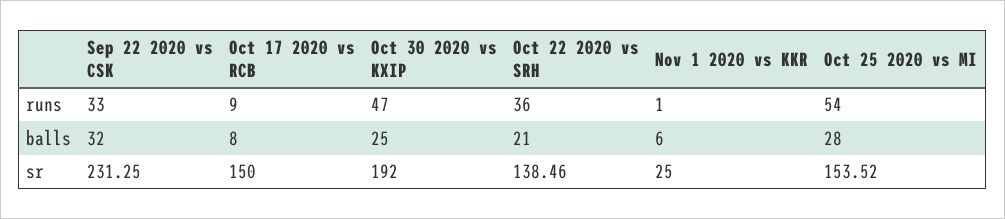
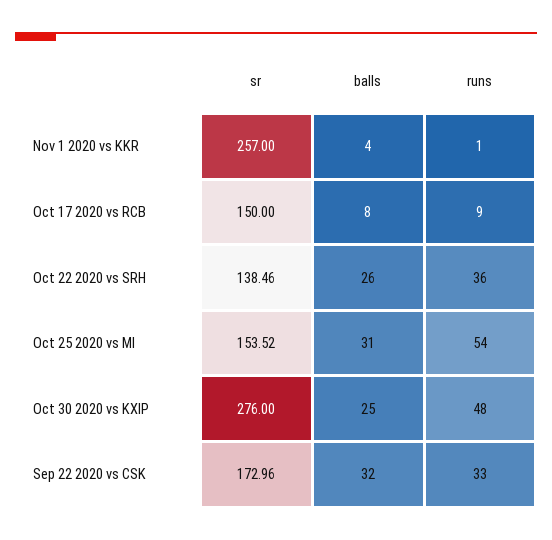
Oct 30 2020 vs KXIP, runs: 47 -> 48
Oct 22 2020 vs SRH, balls: 21 -> 26
Nov 1 2020 vs KKR, balls: 6 -> 4
Oct 25 2020 vs MI, balls: 28 -> 31
Sep 22 2020 vs CSK, sr: 231.25 -> 172.96
Oct 30 2020 vs KXIP, sr: 192 -> 276
Nov 1 2020 vs KKR, sr: 25 -> 257

